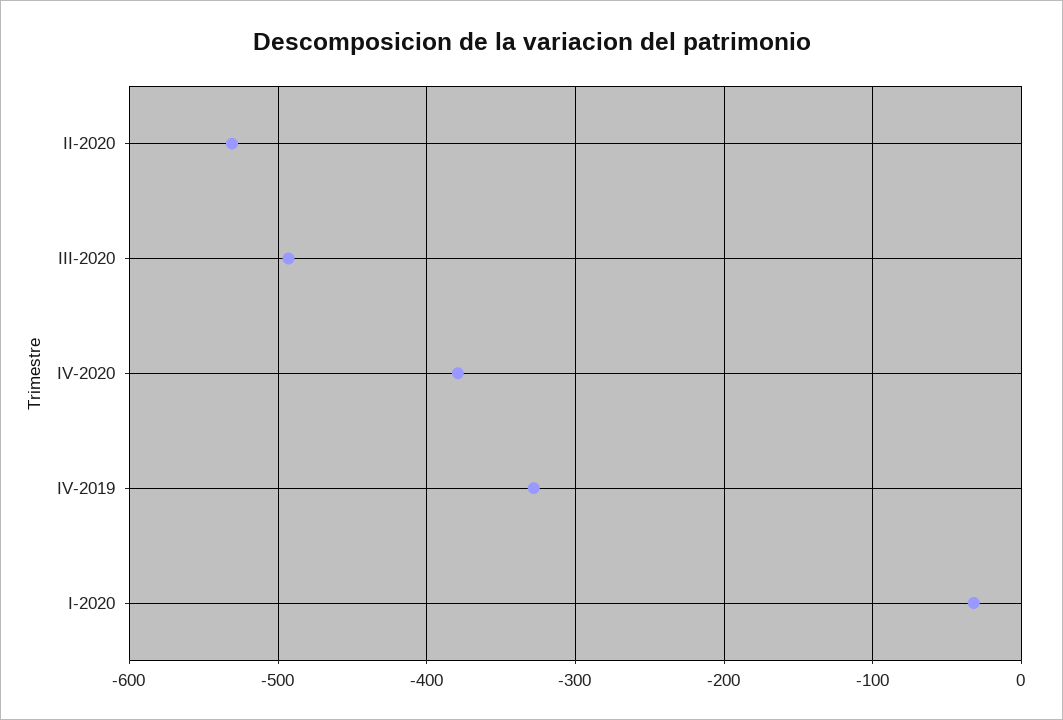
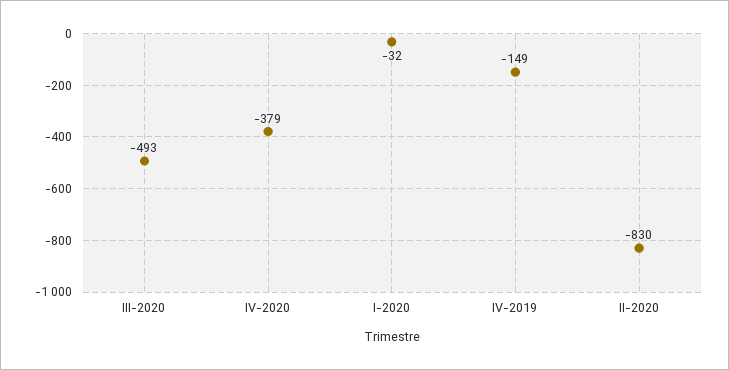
II-2020: -530 -> -830
IV-2019: -330 -> -149

